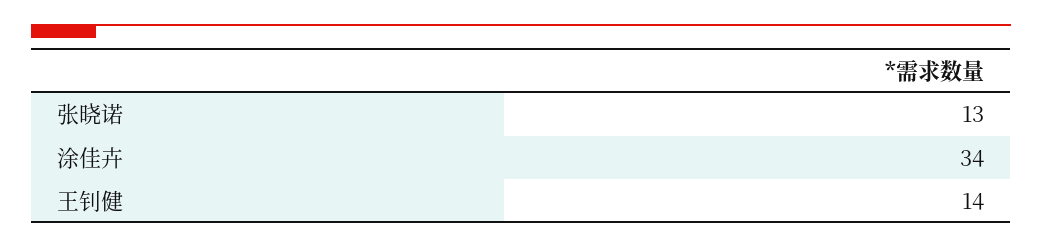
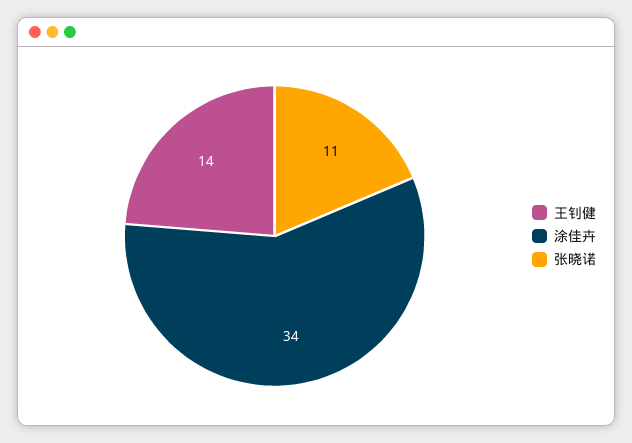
张晓诺: 13 -> 11

